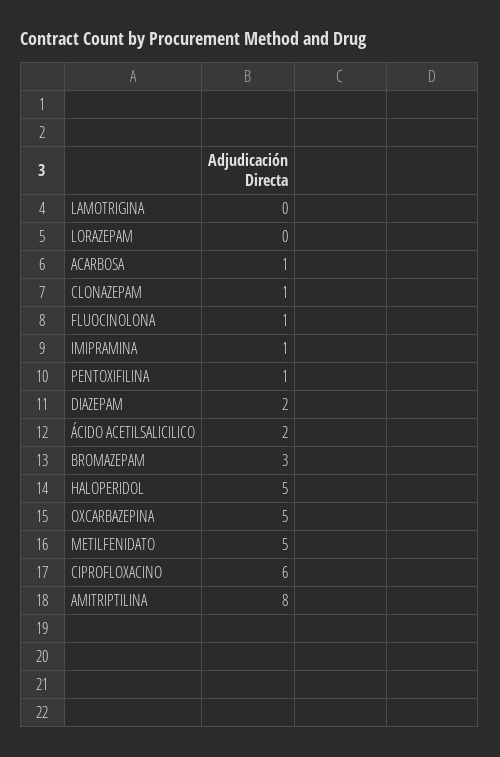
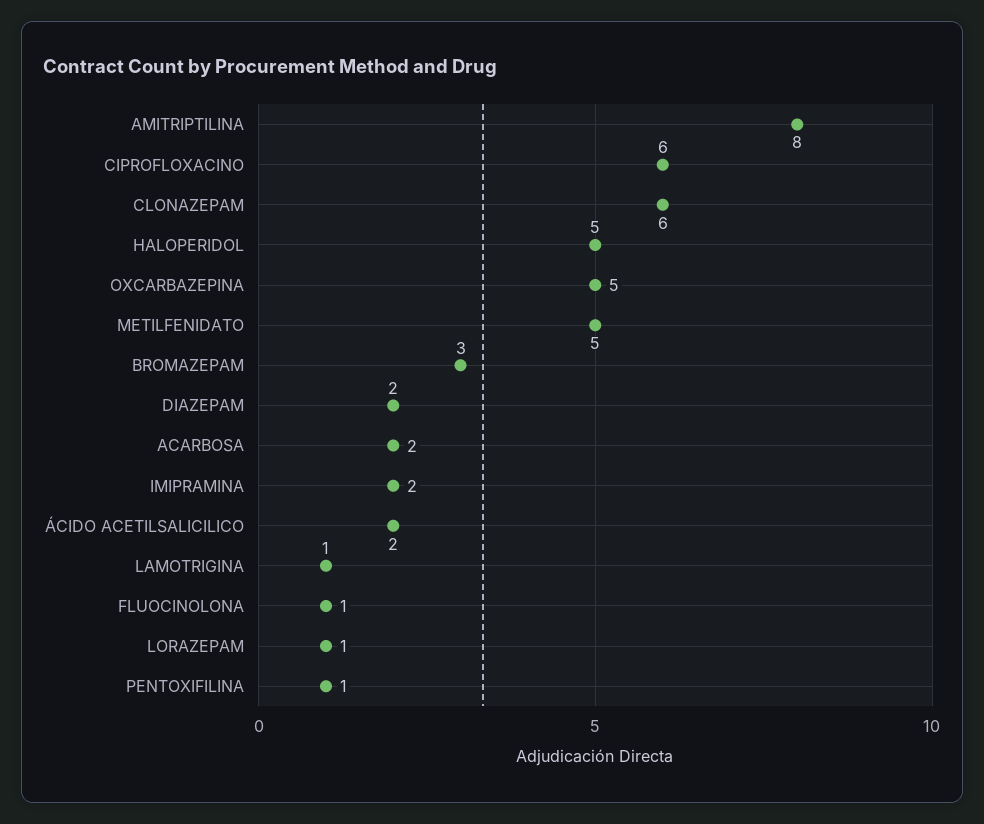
LAMOTRIGINA: 0 -> 1
LORAZEPAM: 0 -> 1
ACARBOSA: 1 -> 2
CLONAZEPAM: 1 -> 6
IMIPRAMINA: 1 -> 2

